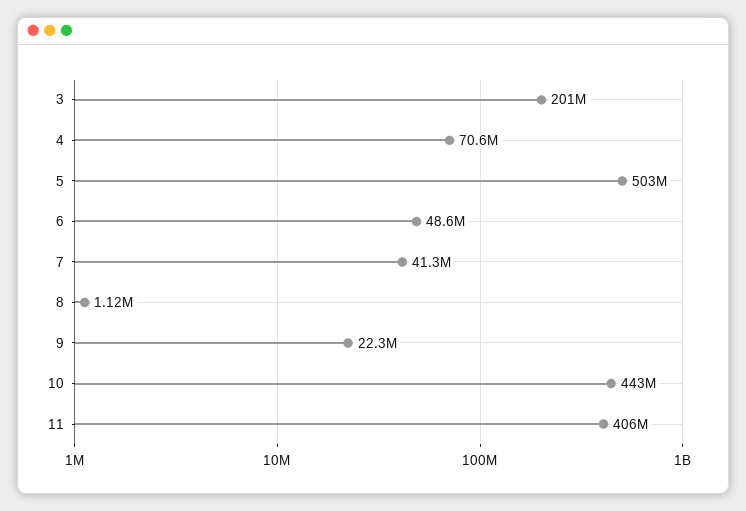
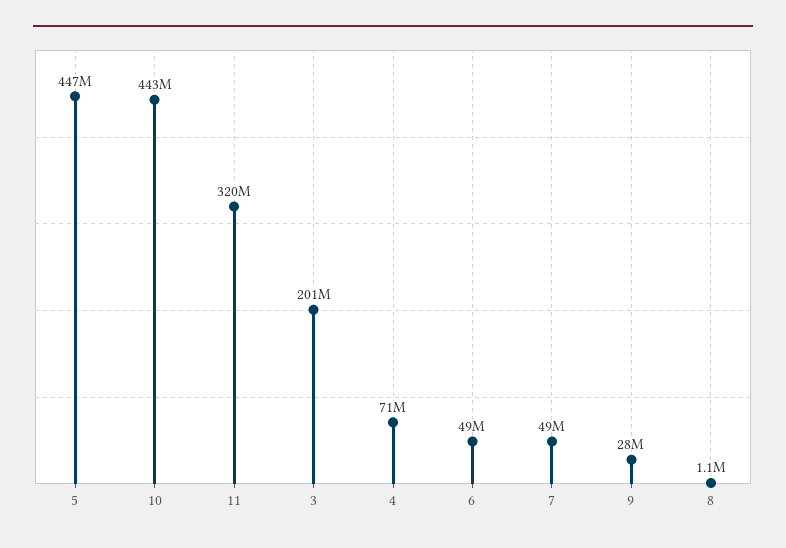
5: 503000000 -> 447000000
7: 41300000 -> 49000000
9: 22300000 -> 28000000
11: 406000000 -> 320000000

